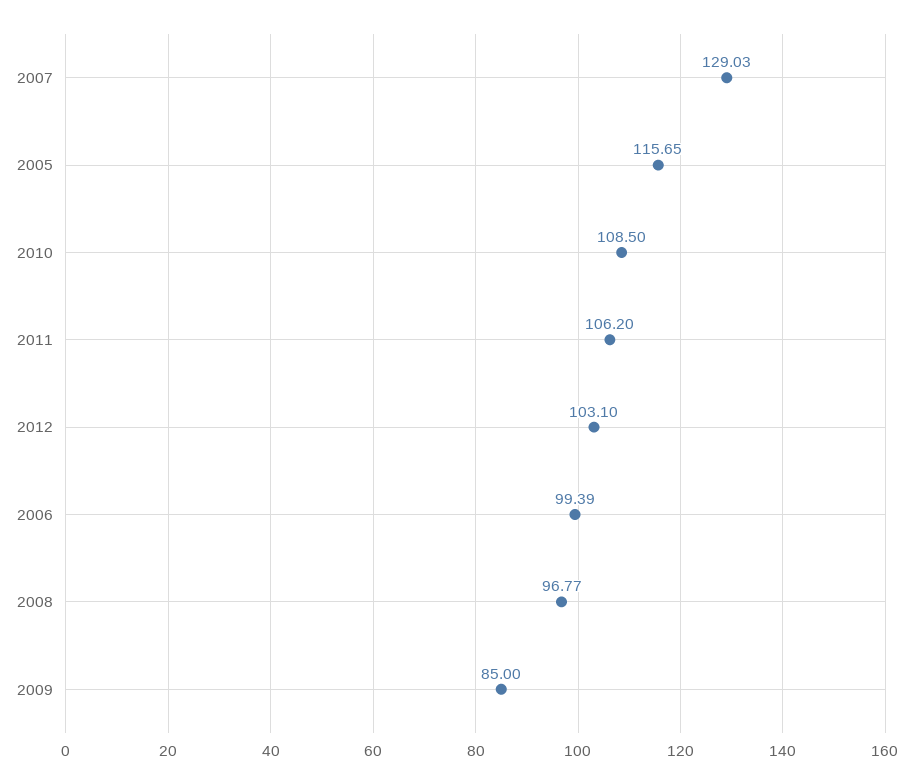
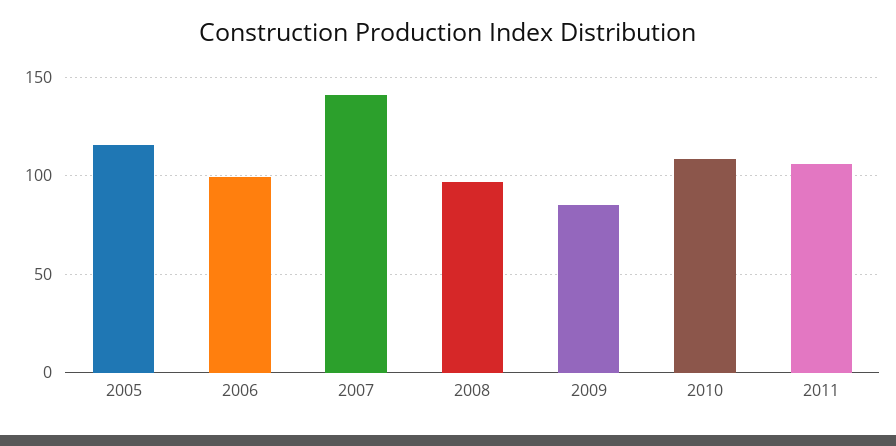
2007: 129.03 -> 140
2012: 103.1 -> none

